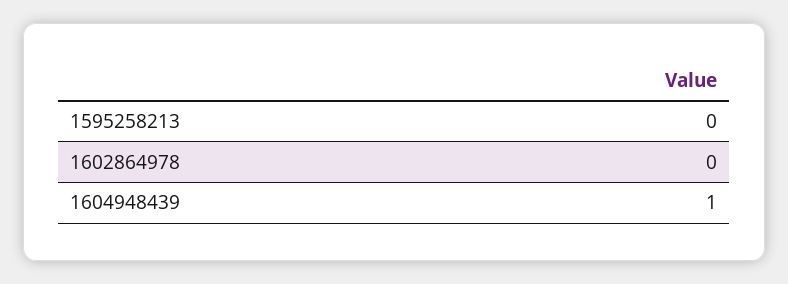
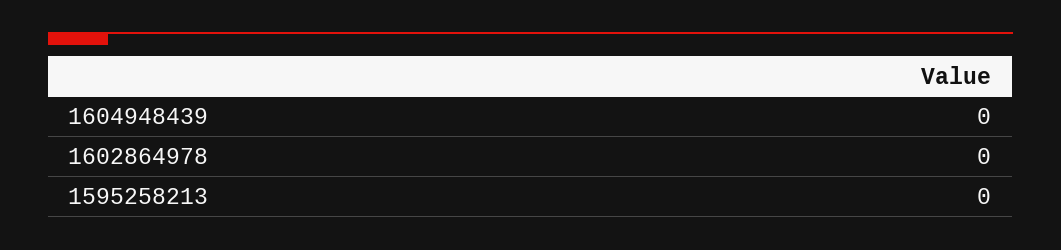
1604948439: 1 -> 0

